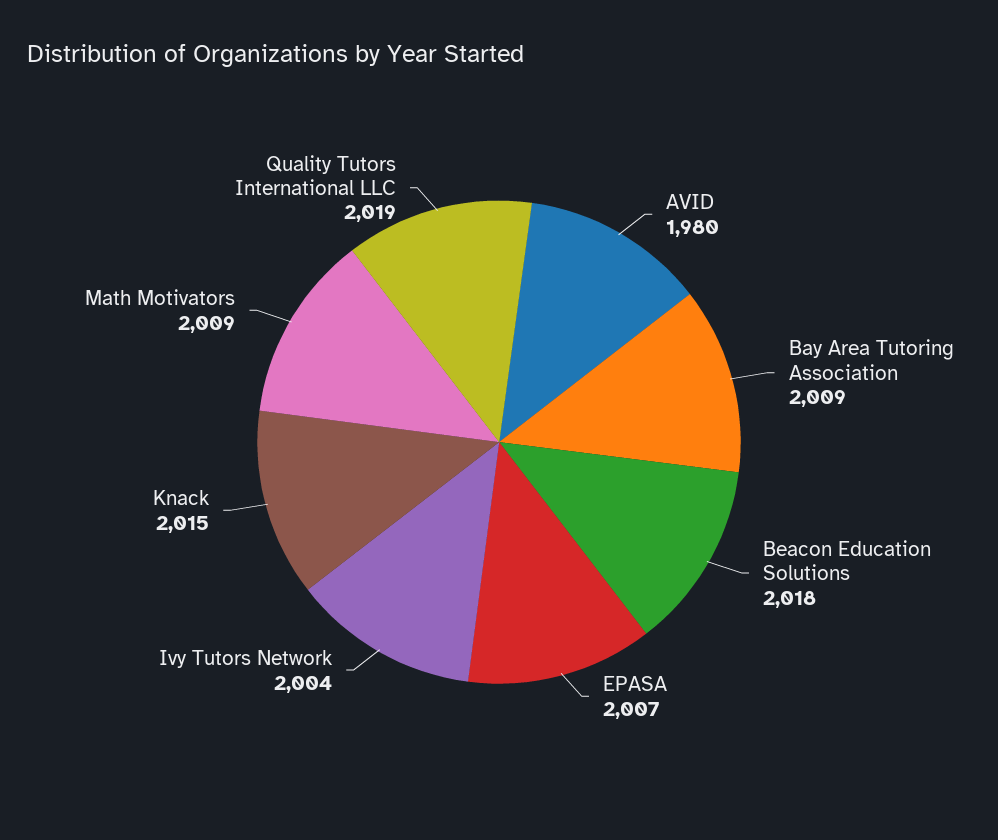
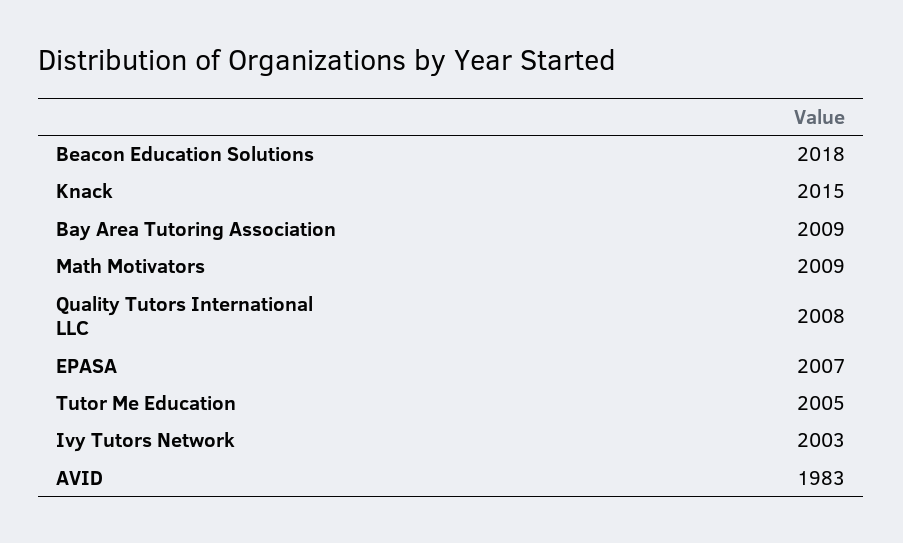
AVID: 1980 -> 1983
Ivy Tutors Network: 2004 -> 2003
Quality Tutors International LLC: 2019 -> 2008
Tutor Me Education: none -> 2005

